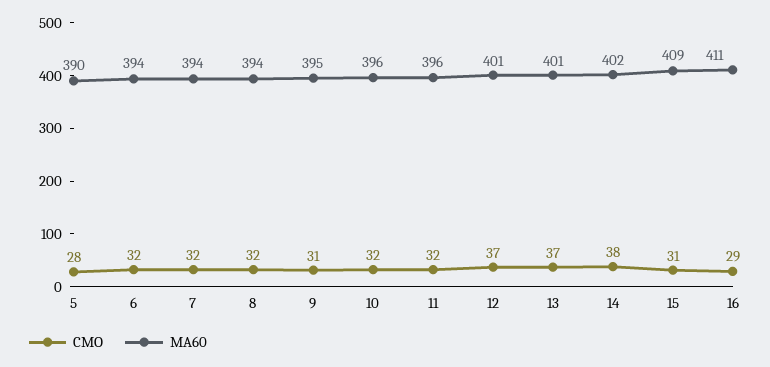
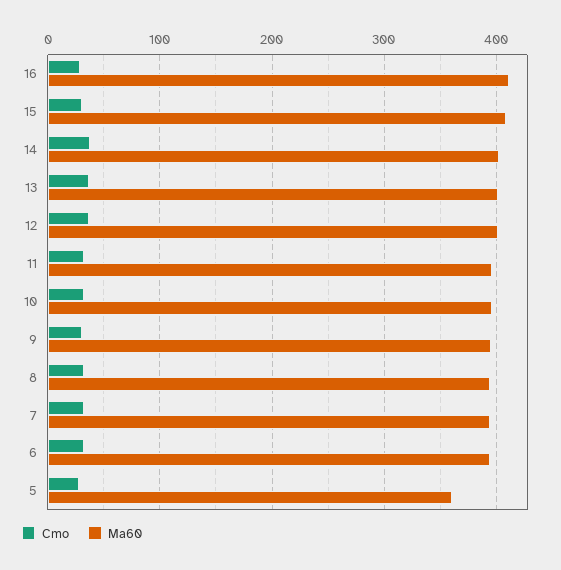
MA60, 5: 390 -> 360

